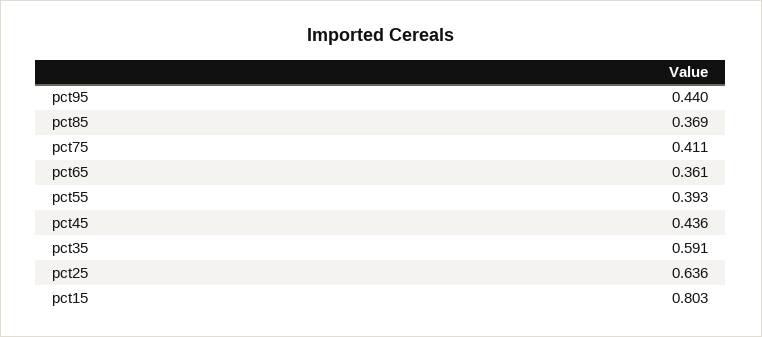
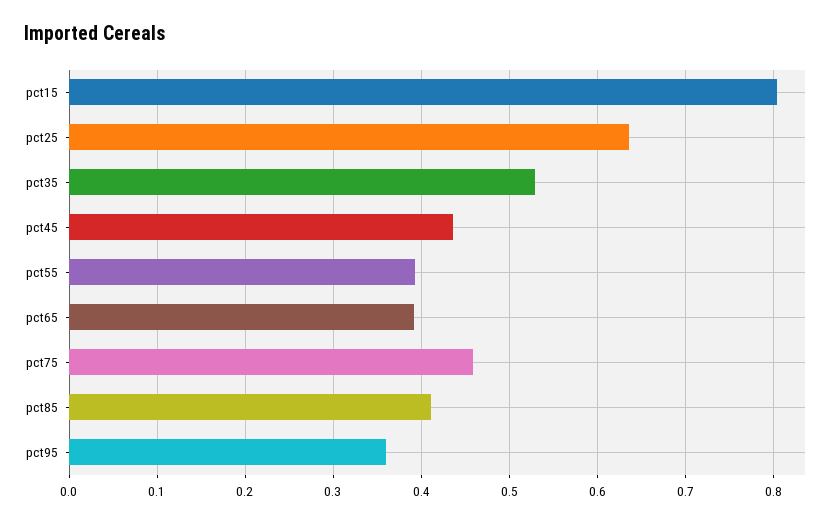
pct95: 0.44 -> 0.36
pct85: 0.369 -> 0.41
pct75: 0.411 -> 0.46
pct65: 0.361 -> 0.39
pct35: 0.591 -> 0.53

